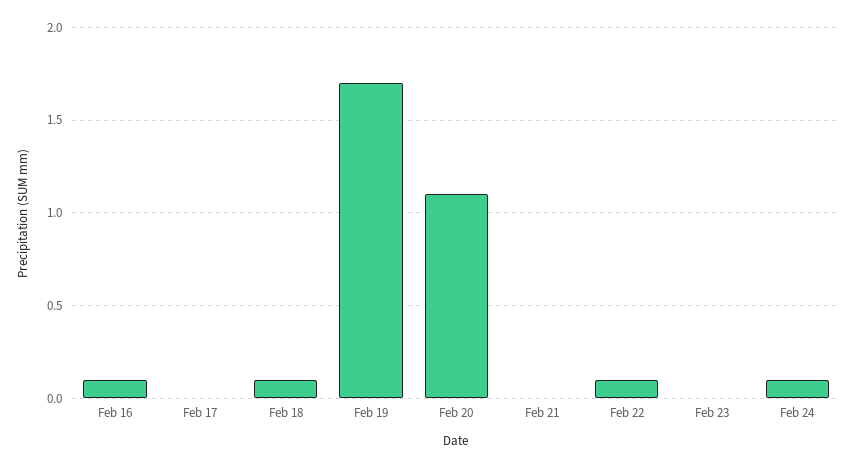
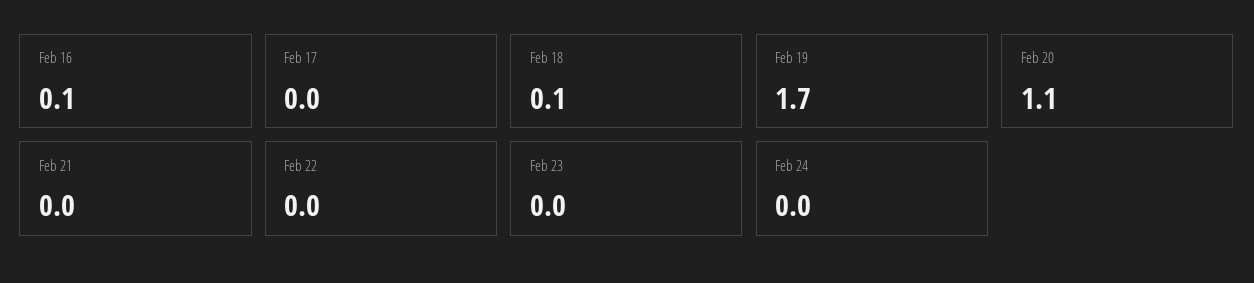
Feb 22: 0.1 -> 0
Feb 24: 0.1 -> 0

